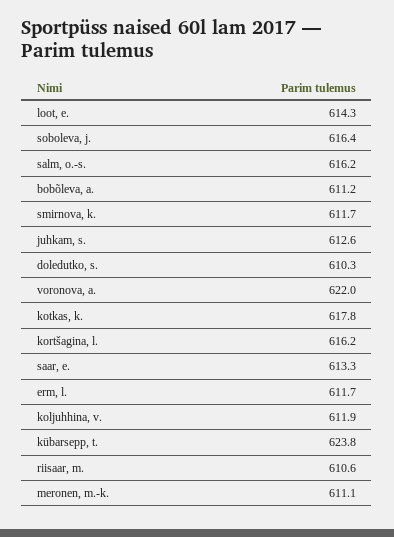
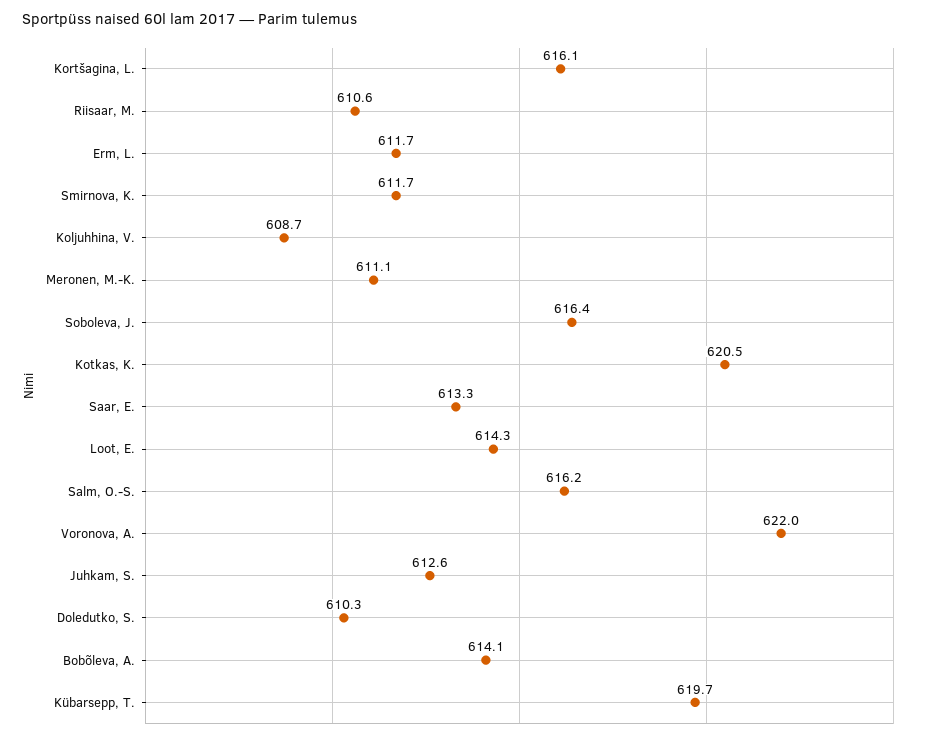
bobõleva, a.: 611.2 -> 614.1
kotkas, k.: 617.8 -> 620.5
kortšagina, l.: 616.2 -> 616.1
koljuhhina, v.: 611.9 -> 608.7
kübarsepp, t.: 623.8 -> 619.7

